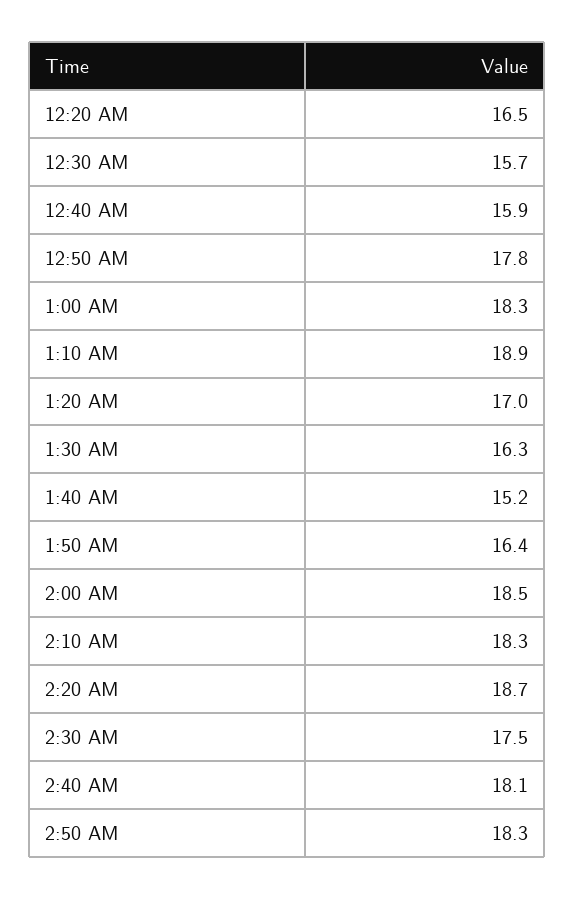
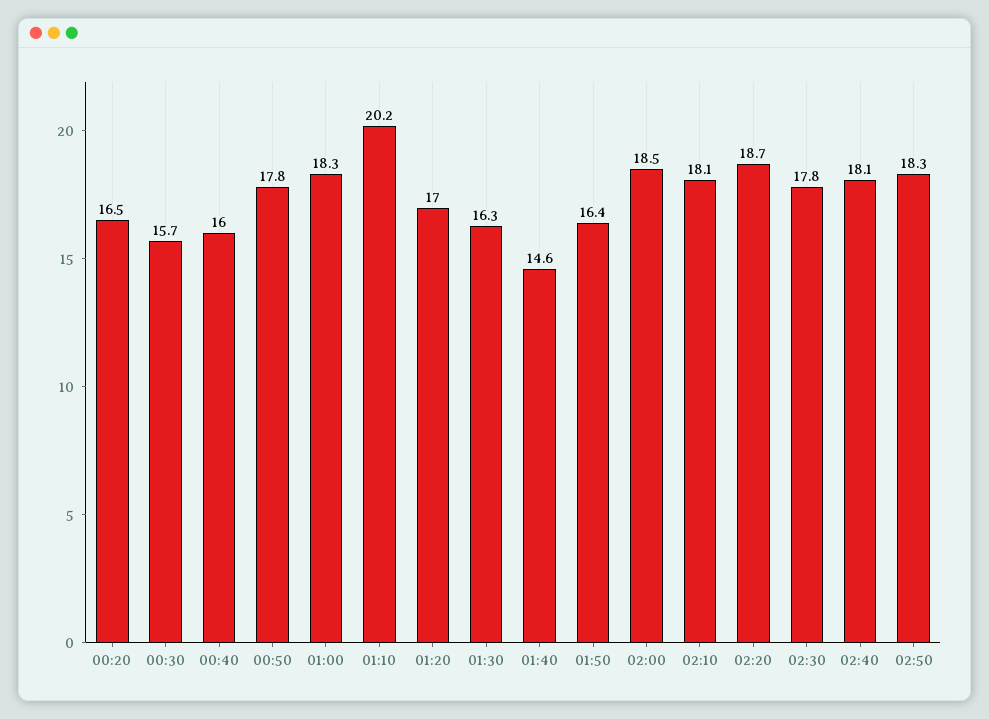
12:40 AM: 15.9 -> 16
1:10 AM: 18.9 -> 20.2
1:40 AM: 15.2 -> 14.6
2:10 AM: 18.3 -> 18.1
2:30 AM: 17.5 -> 17.8

